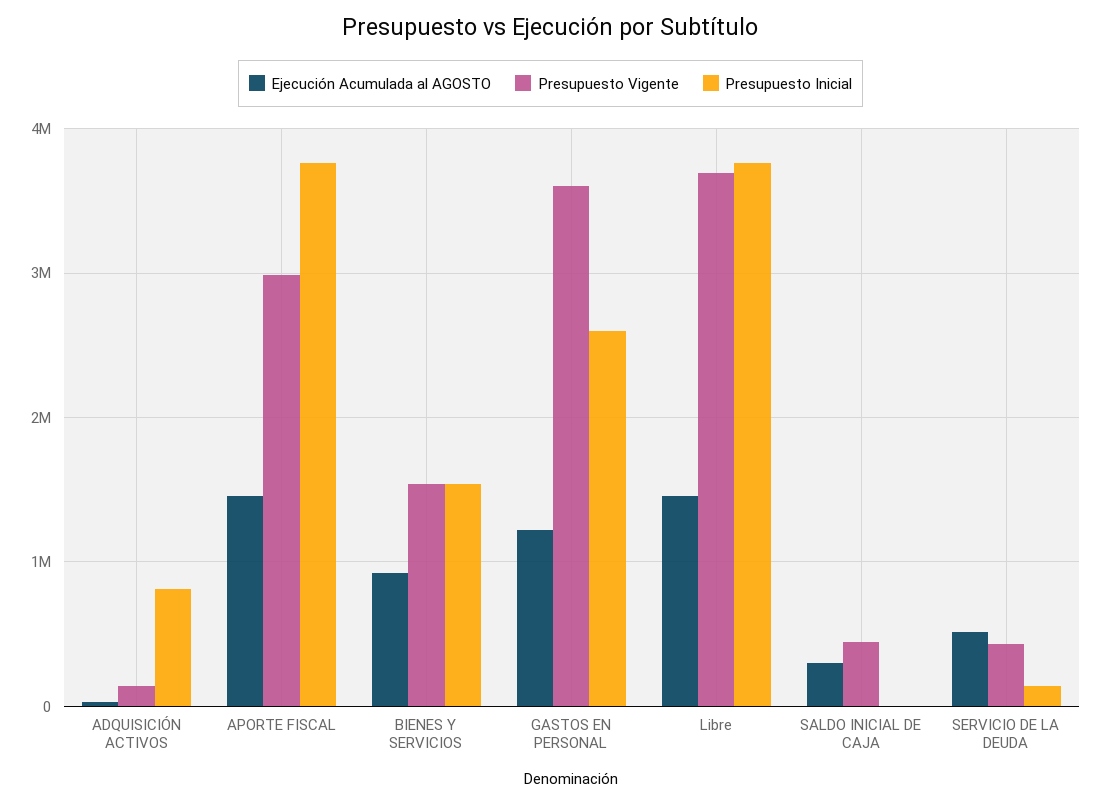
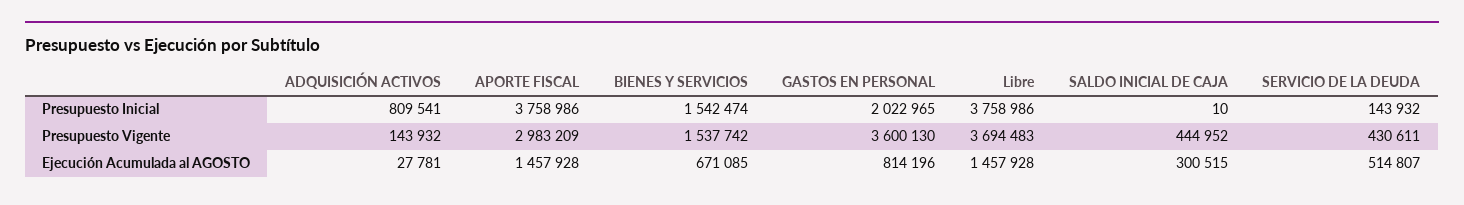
Ejecución Acumulada al AGOSTO, BIENES Y SERVICIOS: 900000 -> 671085
Ejecución Acumulada al AGOSTO, GASTOS EN PERSONAL: 1200000 -> 814196
Presupuesto Inicial, GASTOS EN PERSONAL: 2600000 -> 2022965

